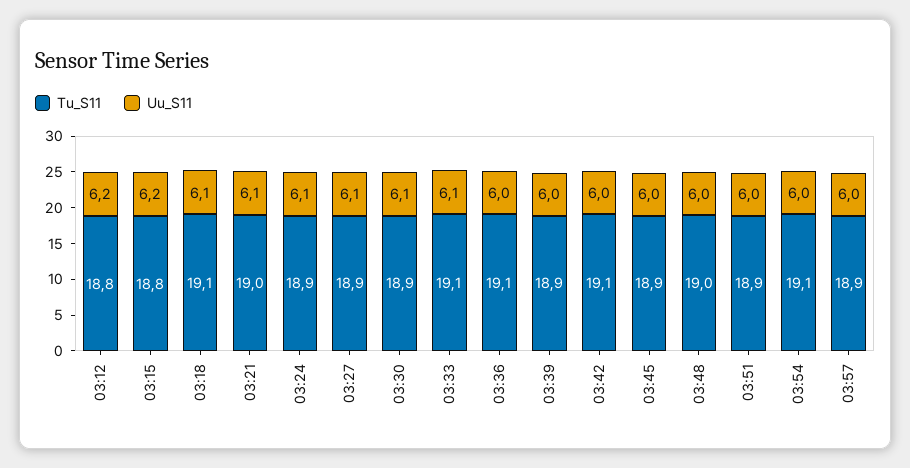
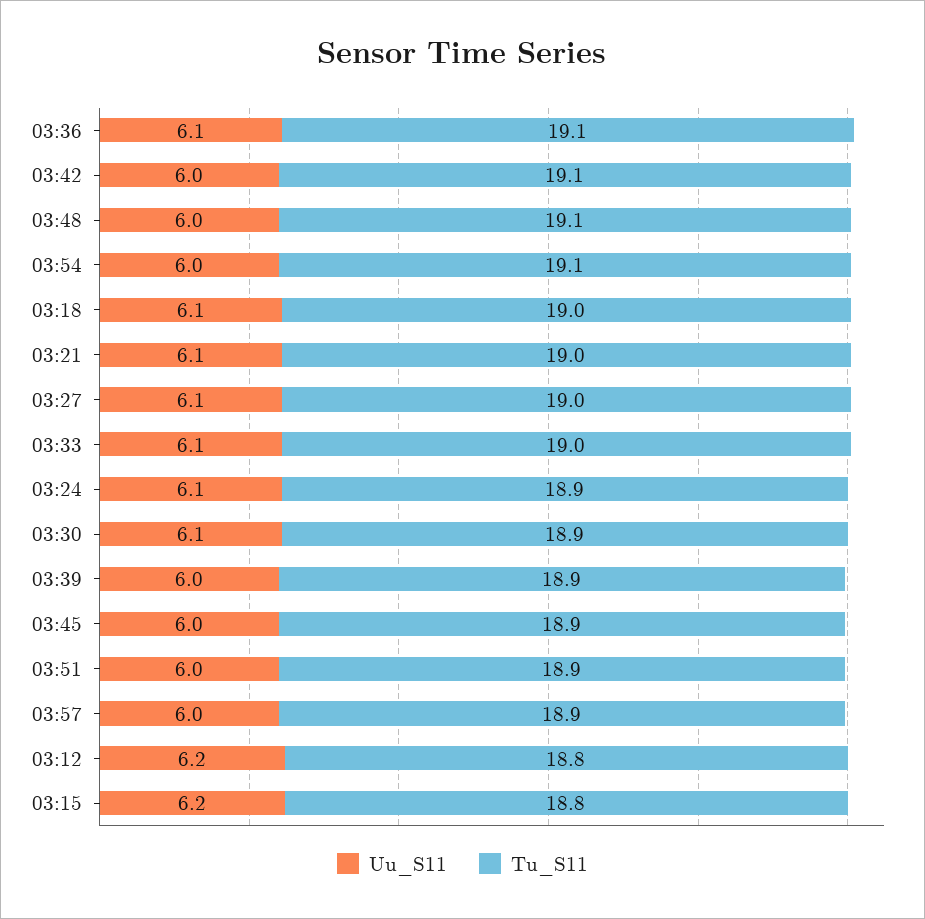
Tu_S11, 03:18: 19.1 -> 19
Tu_S11, 03:27: 18.9 -> 19
Tu_S11, 03:33: 19.1 -> 19
Uu_S11, 03:36: 6 -> 6.1
Tu_S11, 03:48: 19 -> 19.1

